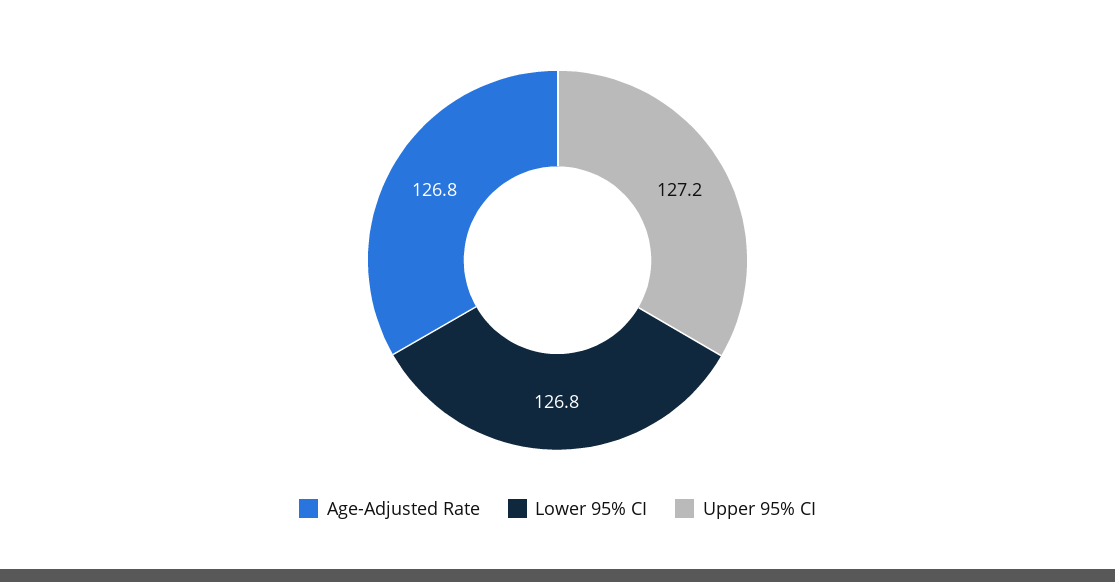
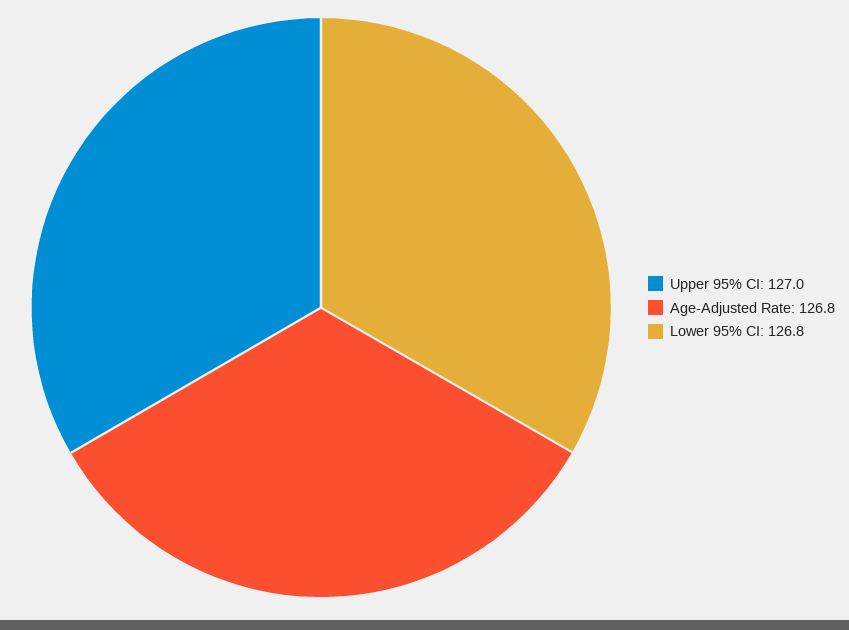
Upper 95% CI: 127.2 -> 127

